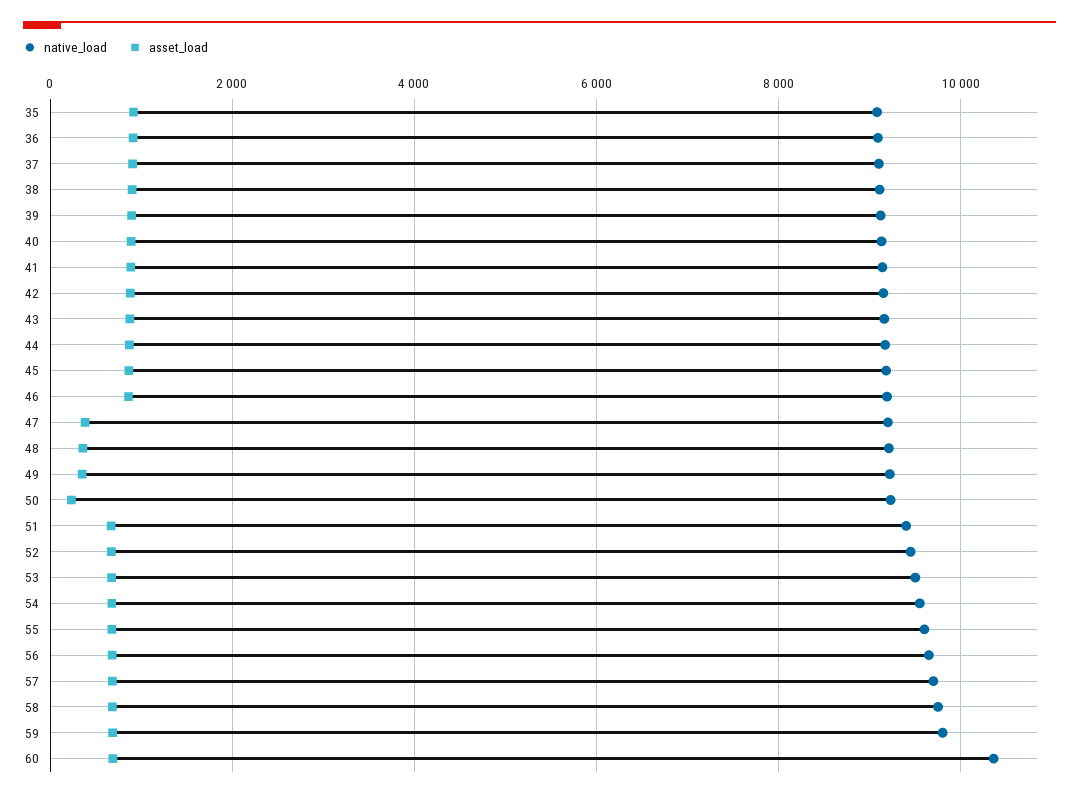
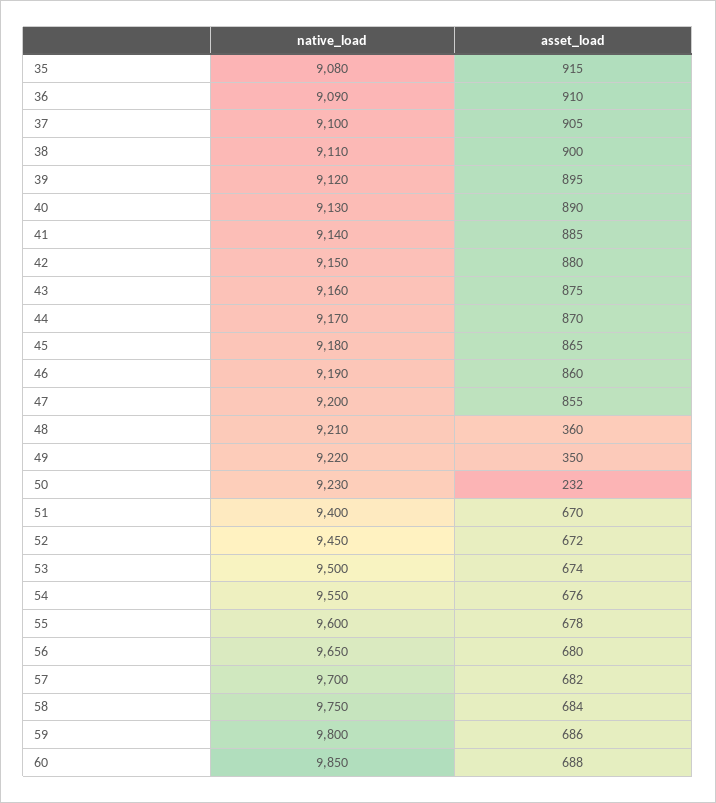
asset_load, 47: 400 -> 855
native_load, 60: 10400 -> 9850

